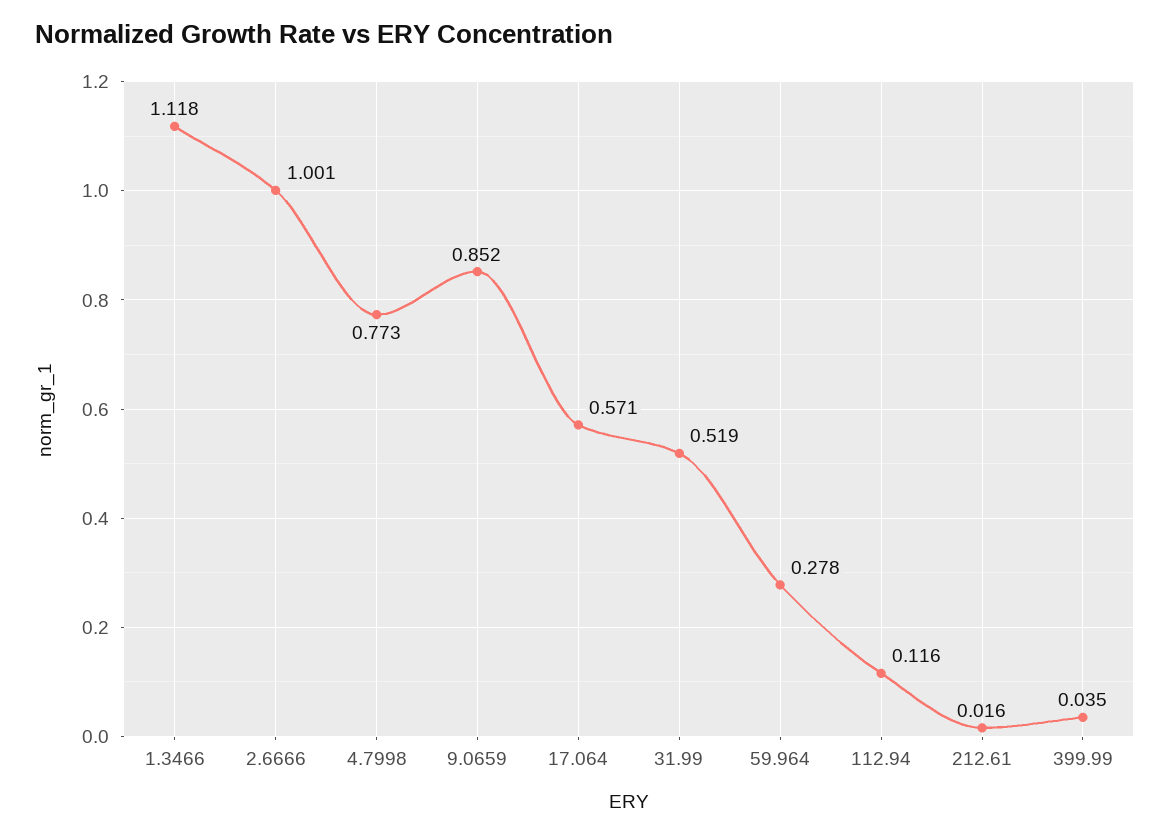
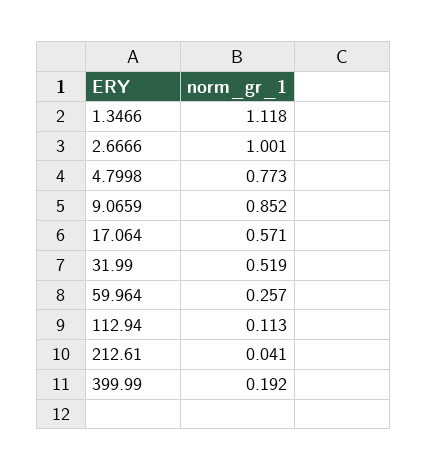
59.964: 0.278 -> 0.257
112.94: 0.116 -> 0.113
212.61: 0.016 -> 0.041
399.99: 0.035 -> 0.192

